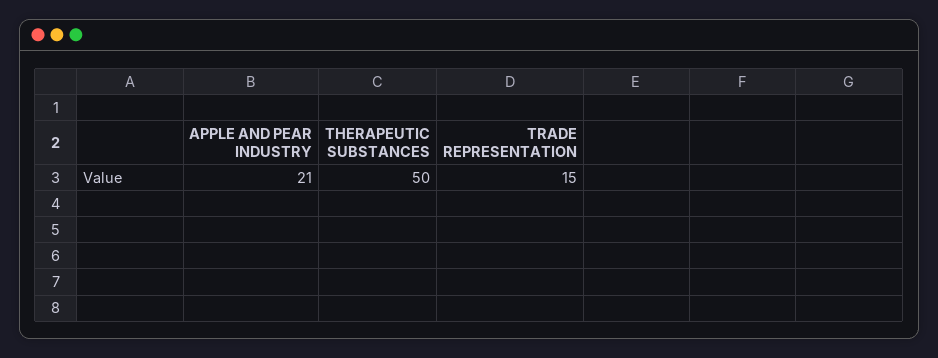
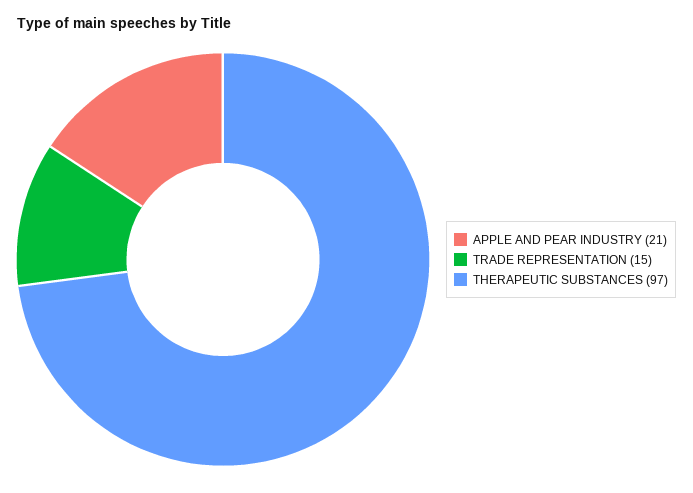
THERAPEUTIC SUBSTANCES: 50 -> 97

